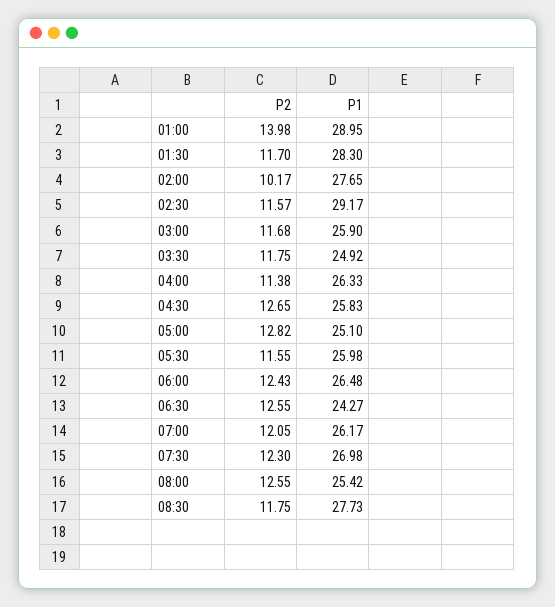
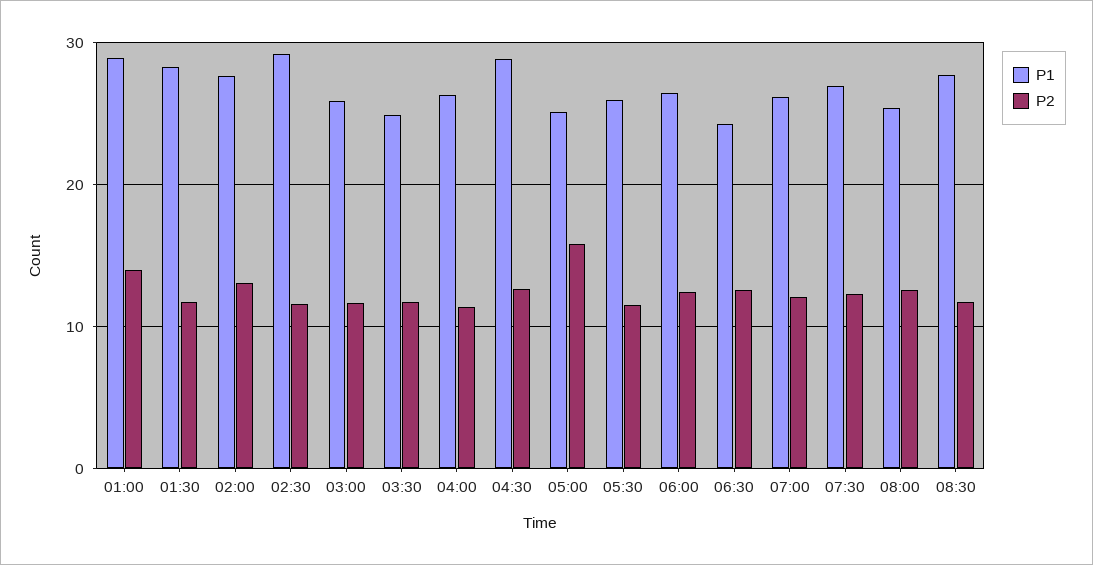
P2, 02:00: 10.17 -> 13
P1, 04:30: 25.83 -> 29
P2, 05:00: 12.82 -> 16

